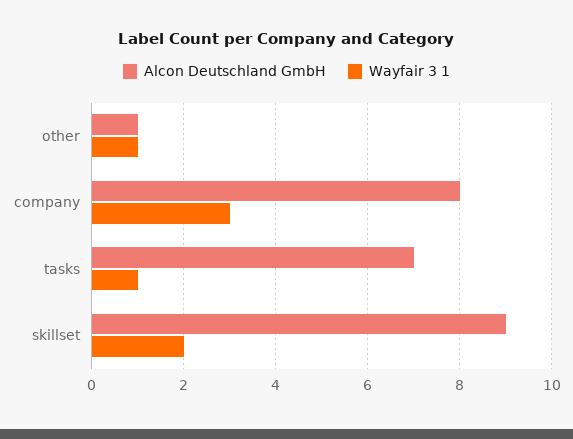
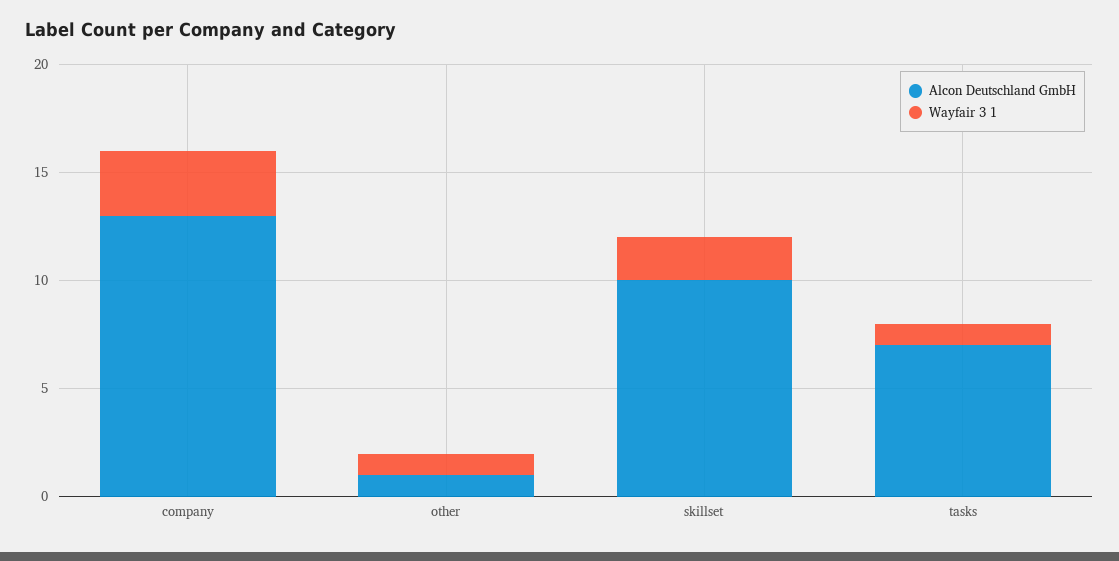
Alcon Deutschland GmbH, company: 8 -> 13
Alcon Deutschland GmbH, skillset: 9 -> 10

